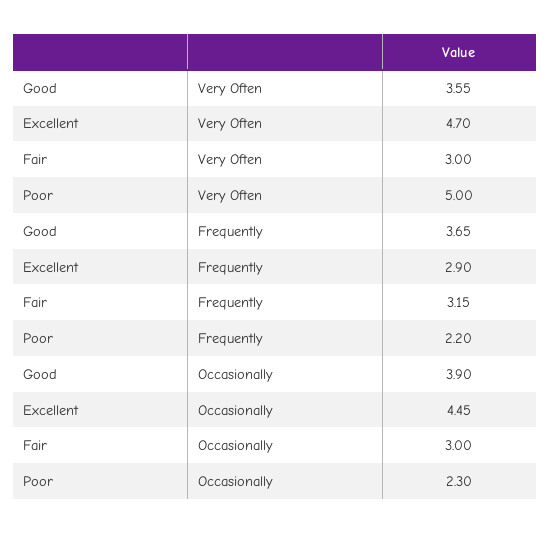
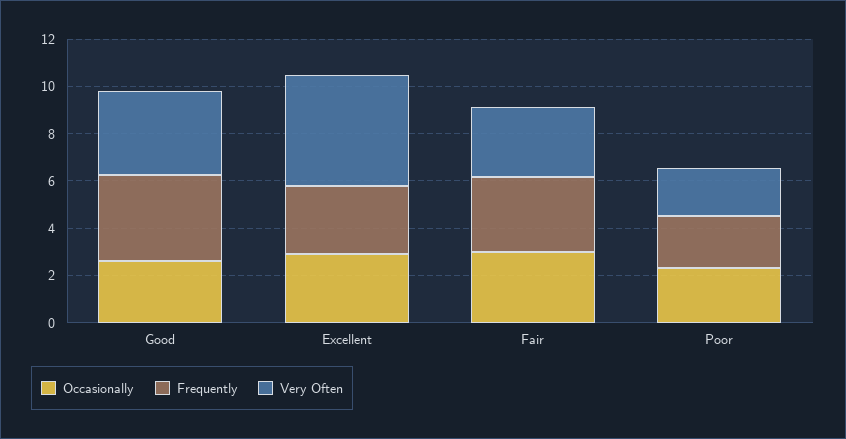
Very Often, Poor: 5 -> 2
Occasionally, Good: 3.9 -> 2.5
Occasionally, Excellent: 4.45 -> 3

